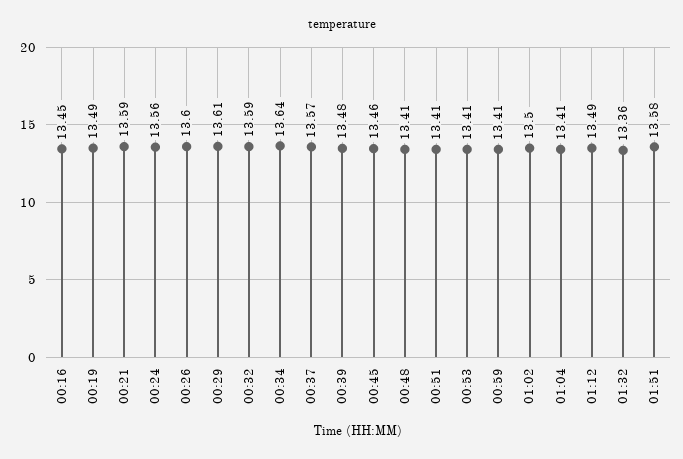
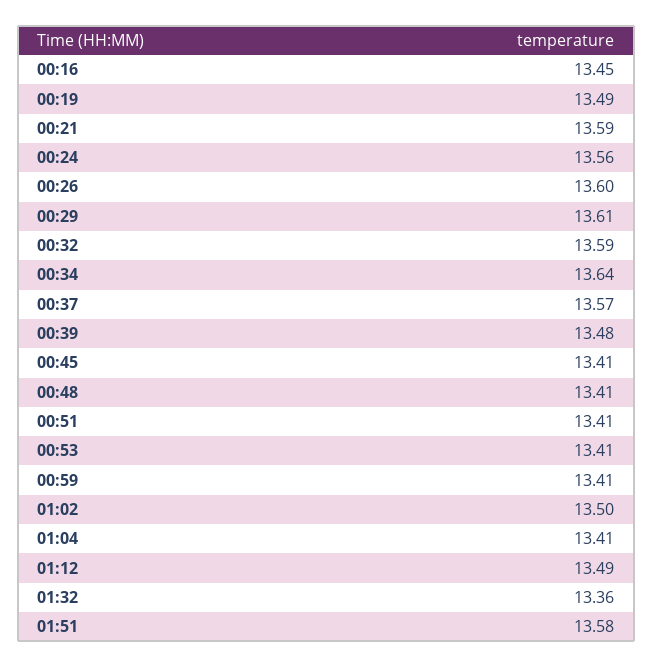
00:45: 13.46 -> 13.41

